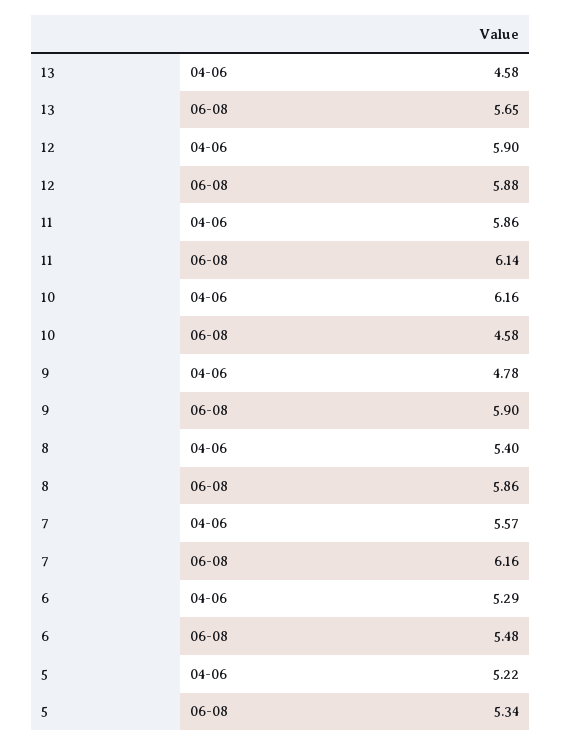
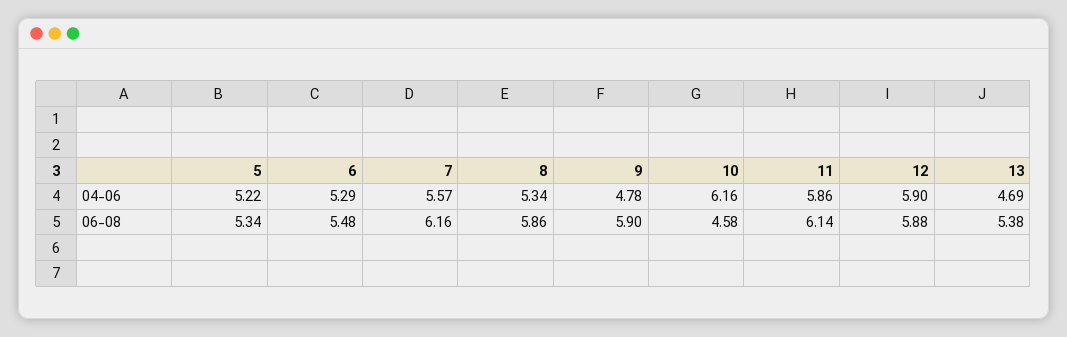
13, 04-06: 4.58 -> 4.69
13, 06-08: 5.65 -> 5.38
8, 04-06: 5.4 -> 5.34

